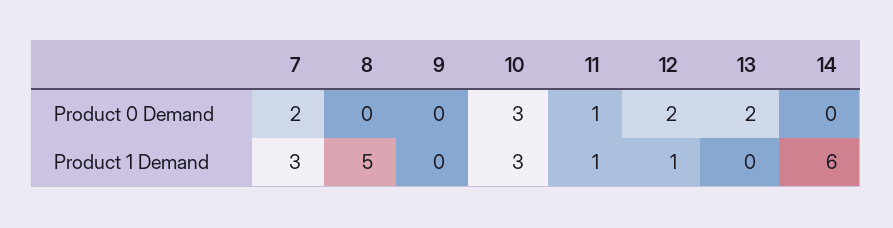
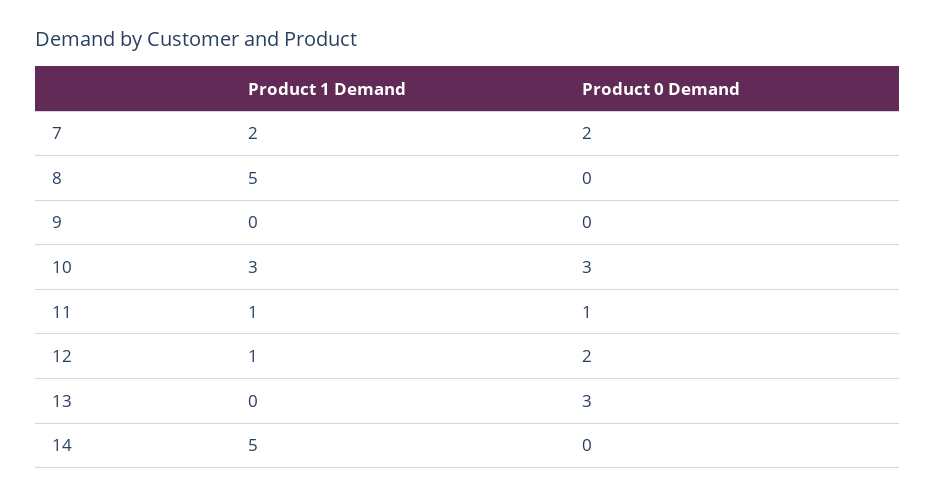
13, Product 0 Demand: 2 -> 3
7, Product 1 Demand: 3 -> 2
14, Product 1 Demand: 6 -> 5

